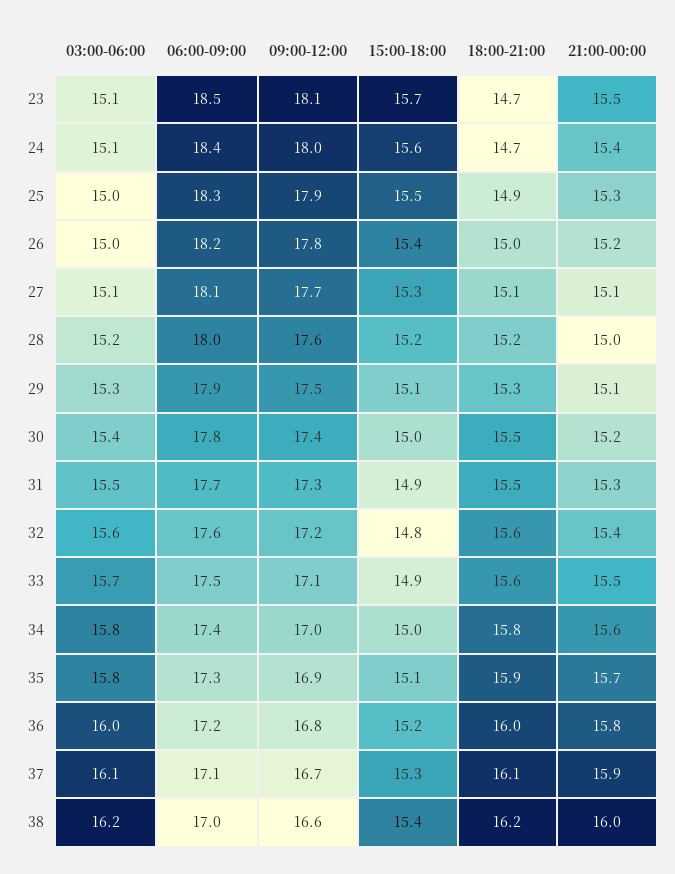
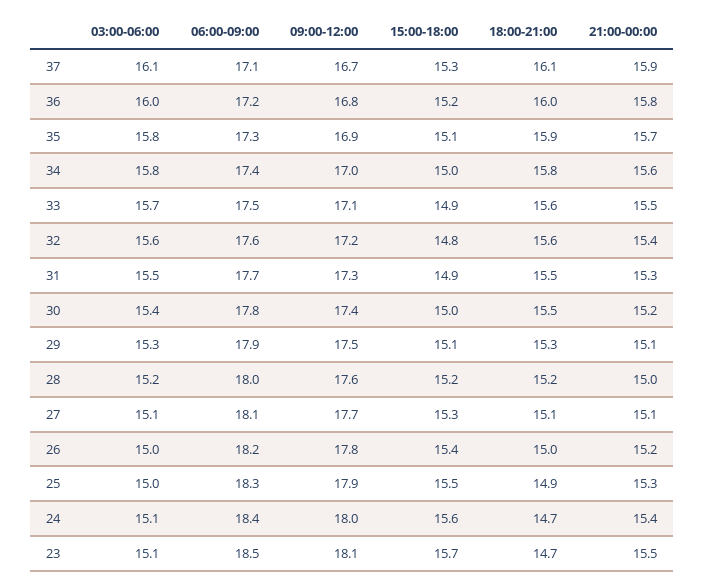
03:00-06:00, 38: 16.2 -> none
06:00-09:00, 38: 17 -> none
09:00-12:00, 38: 16.6 -> none
15:00-18:00, 38: 15.4 -> none
18:00-21:00, 38: 16.2 -> none
21:00-00:00, 38: 16 -> none

